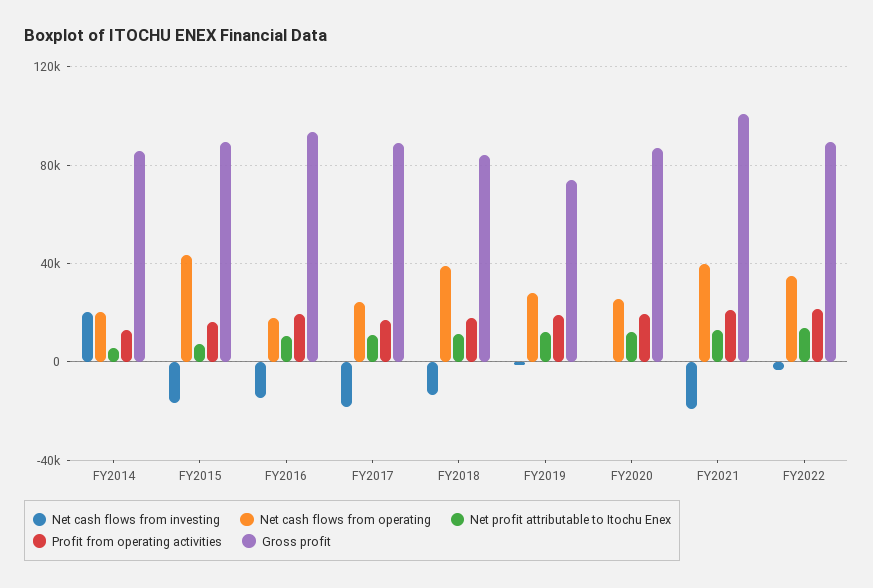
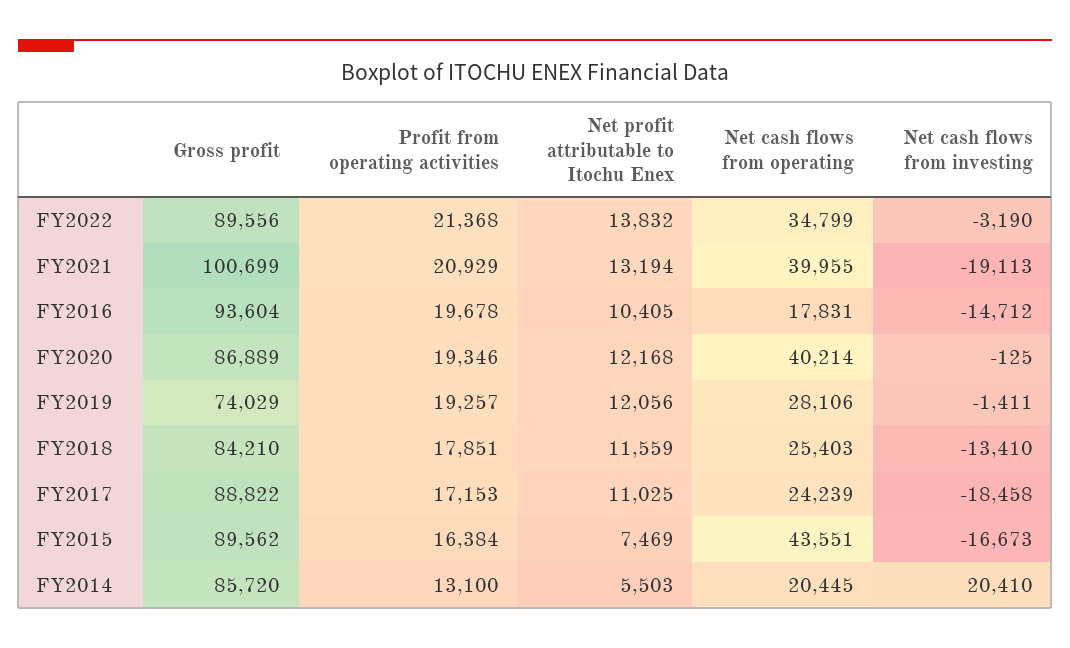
Net cash flows from operating, FY2018: 40000 -> 25403
Net cash flows from operating, FY2020: 25000 -> 40214

